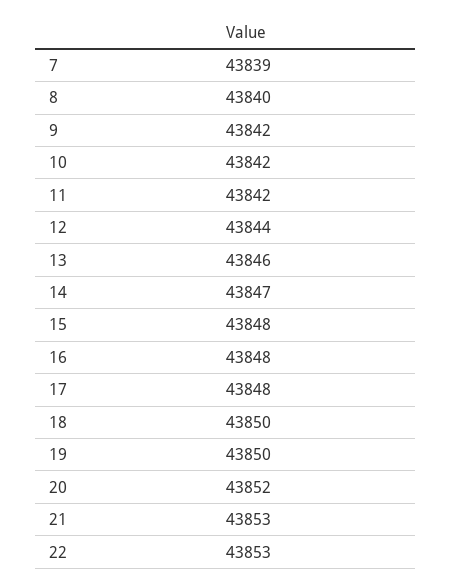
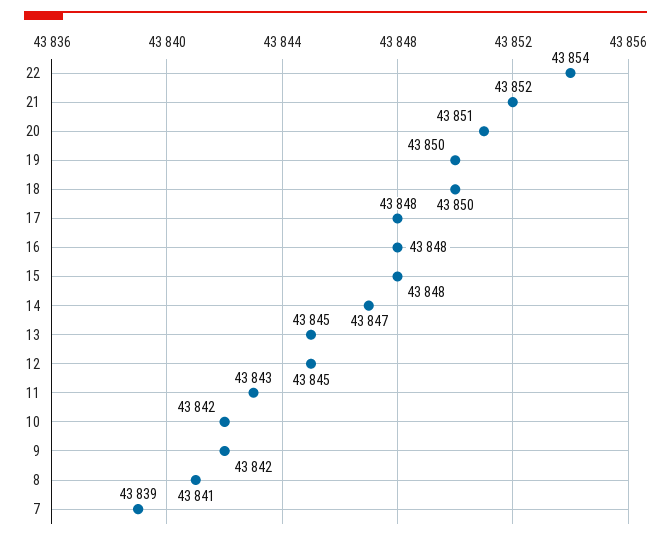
8: 43840 -> 43841
11: 43842 -> 43843
12: 43844 -> 43845
13: 43846 -> 43845
20: 43852 -> 43851
21: 43853 -> 43852
22: 43853 -> 43854

